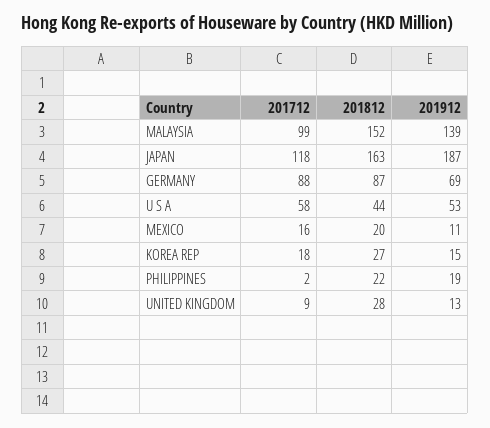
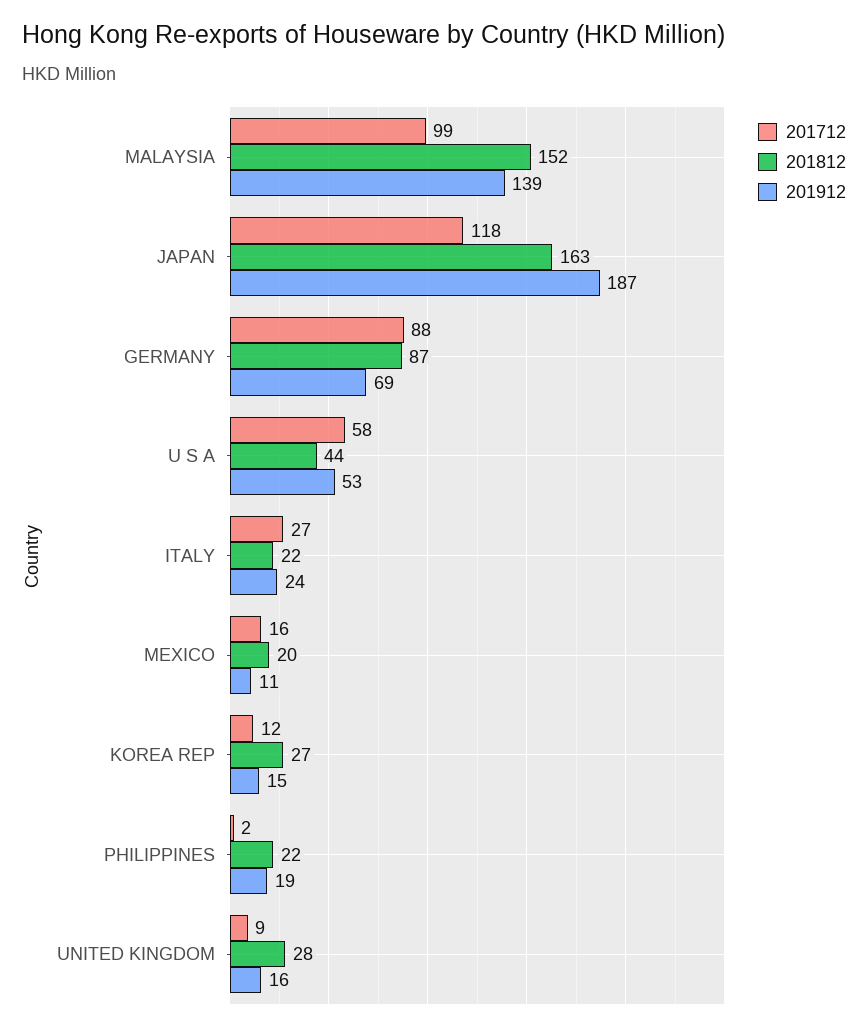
201712, KOREA REP: 18 -> 12
201912, UNITED KINGDOM: 13 -> 16
201712, ITALY: none -> 27
201812, ITALY: none -> 22
201912, ITALY: none -> 24

